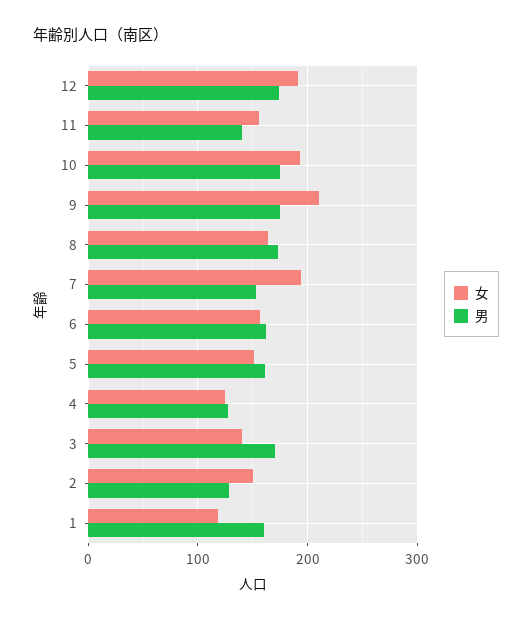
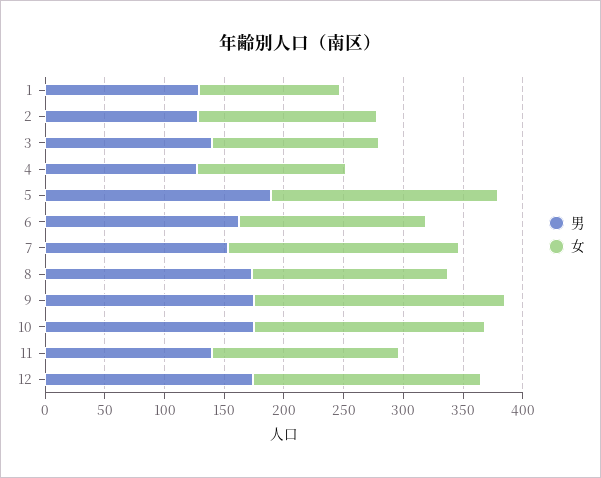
女, 5: 150 -> 190
男, 5: 160 -> 190
男, 3: 170 -> 140
男, 1: 160 -> 130

